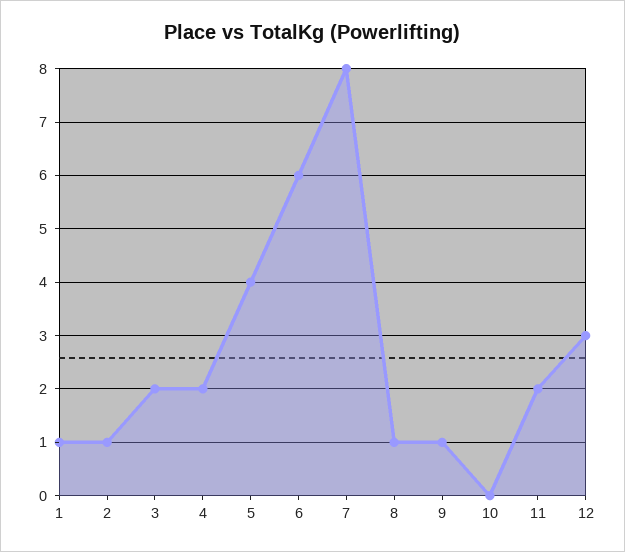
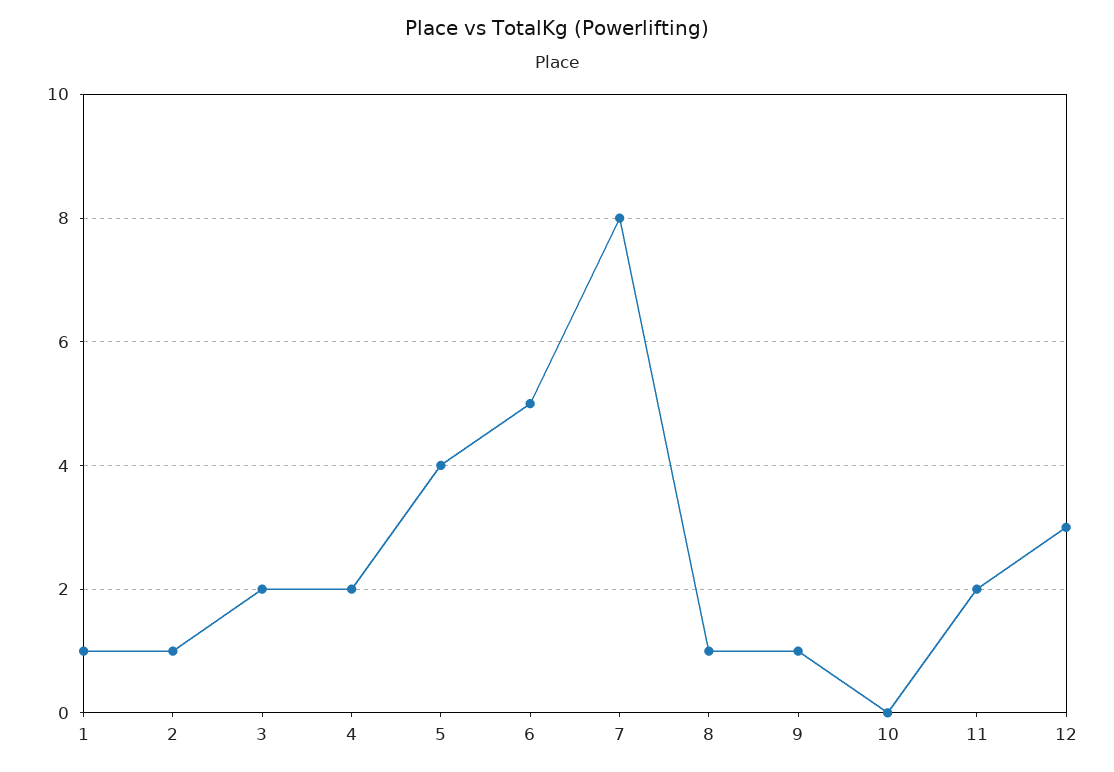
6: 6 -> 5

